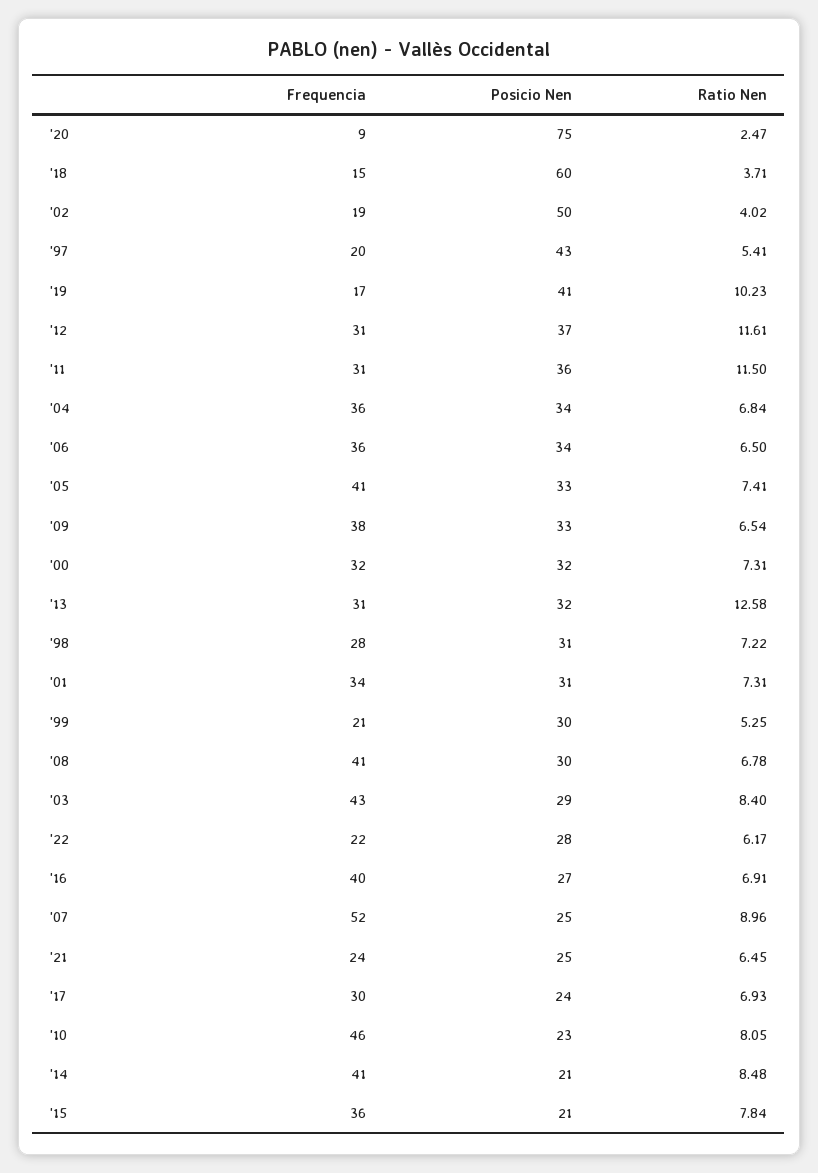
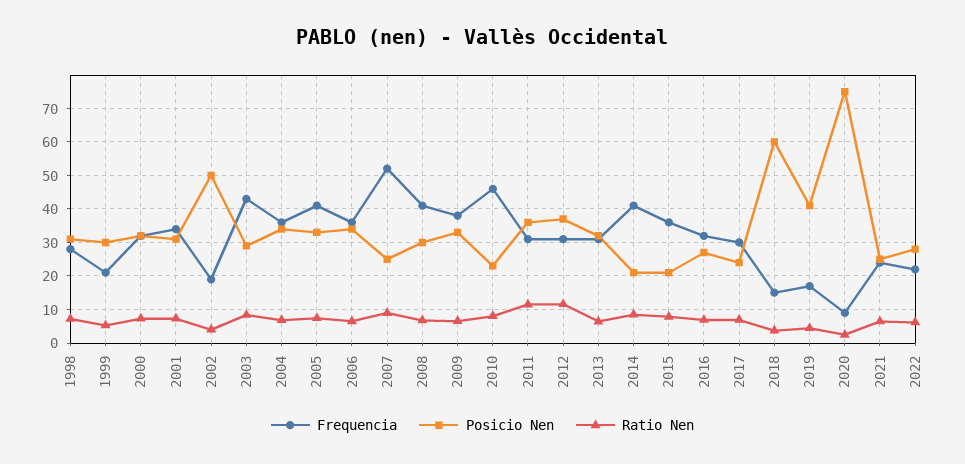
Frequencia, '97: 20 -> none
Posicio Nen, '97: 43 -> none
Ratio Nen, '97: 5.41 -> none
Ratio Nen, '19: 10.23 -> 4
Ratio Nen, '13: 12.58 -> 6
Frequencia, '16: 40 -> 32

